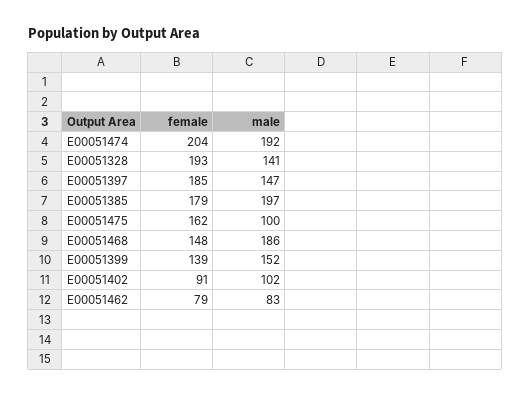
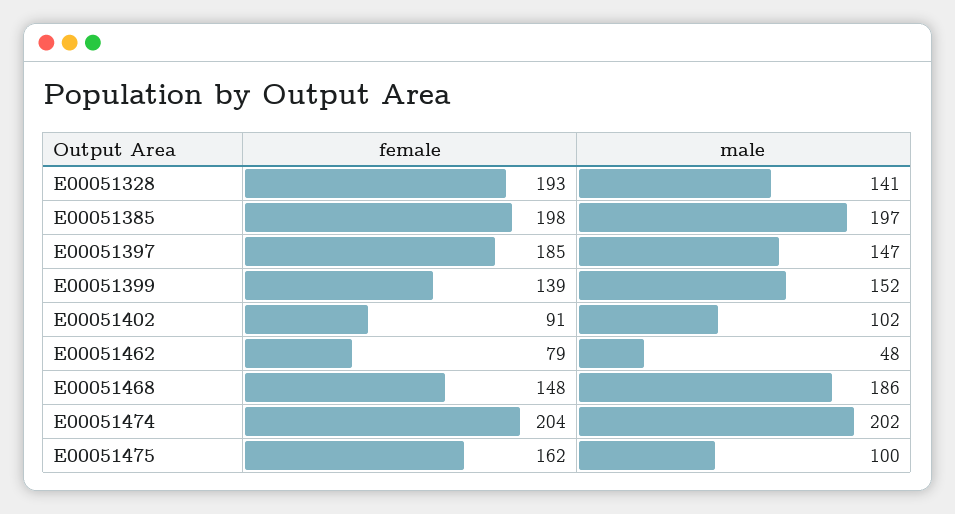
male, E00051474: 192 -> 202
female, E00051385: 179 -> 198
male, E00051462: 83 -> 48

